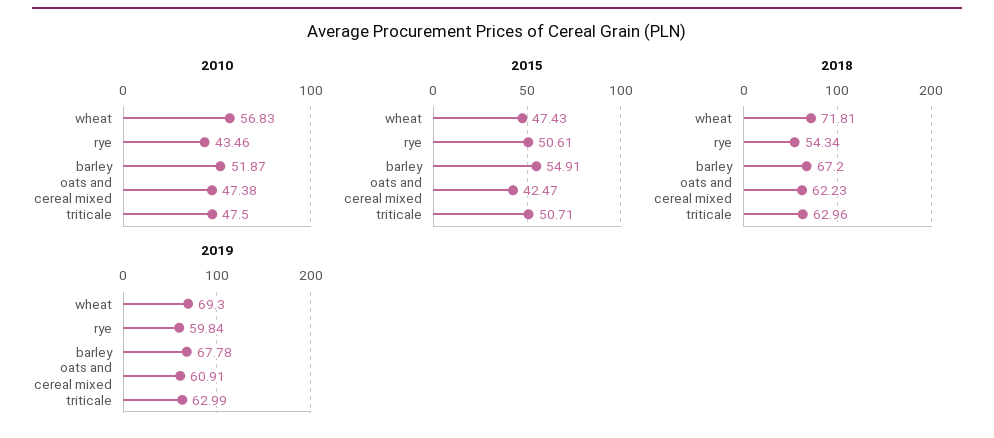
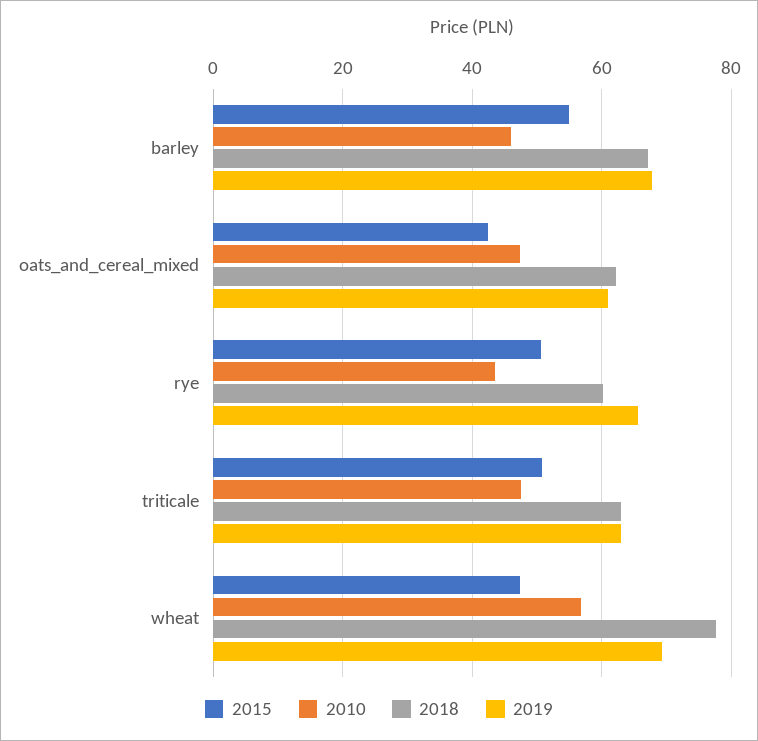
2010, barley: 51.87 -> 46
2018, wheat: 71.81 -> 78
2018, rye: 54.34 -> 60
2019, rye: 59.84 -> 66

